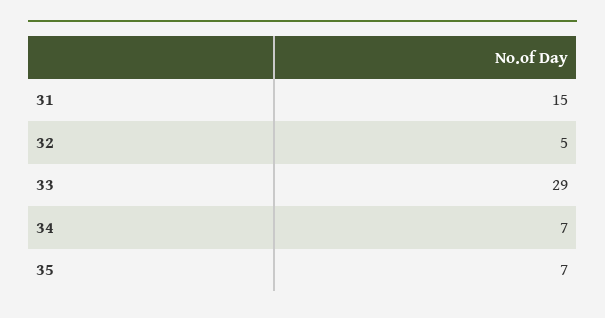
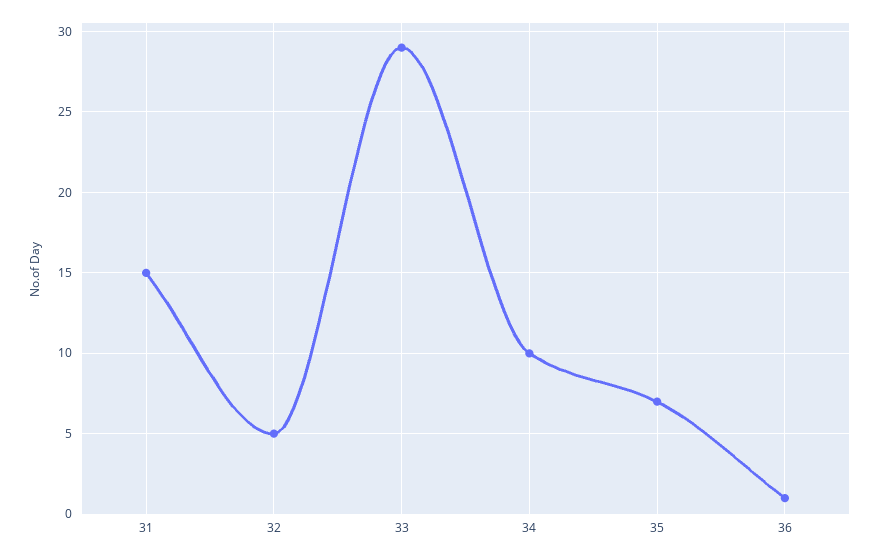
34: 7 -> 10
36: none -> 1

